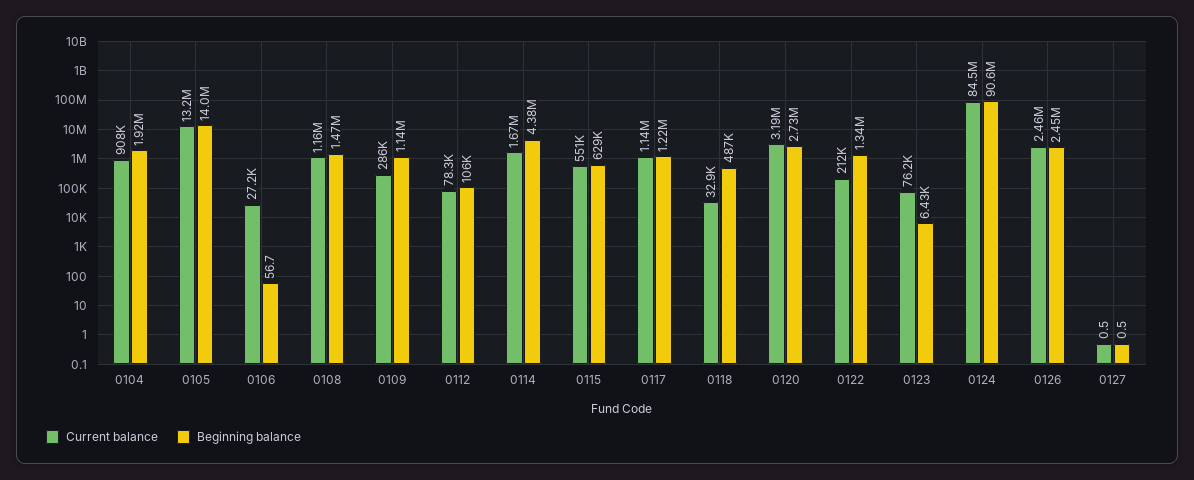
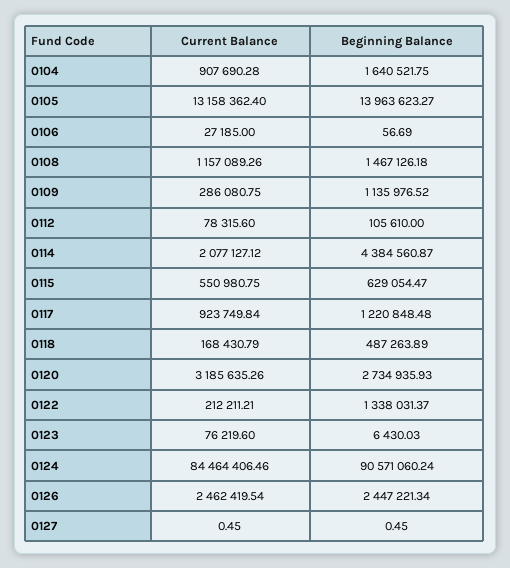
Beginning balance, 0104: 1920000 -> 1640521.75
Current balance, 0114: 1670000 -> 2077127.12
Current balance, 0117: 1140000 -> 923749.84
Current balance, 0118: 32900 -> 168430.79

